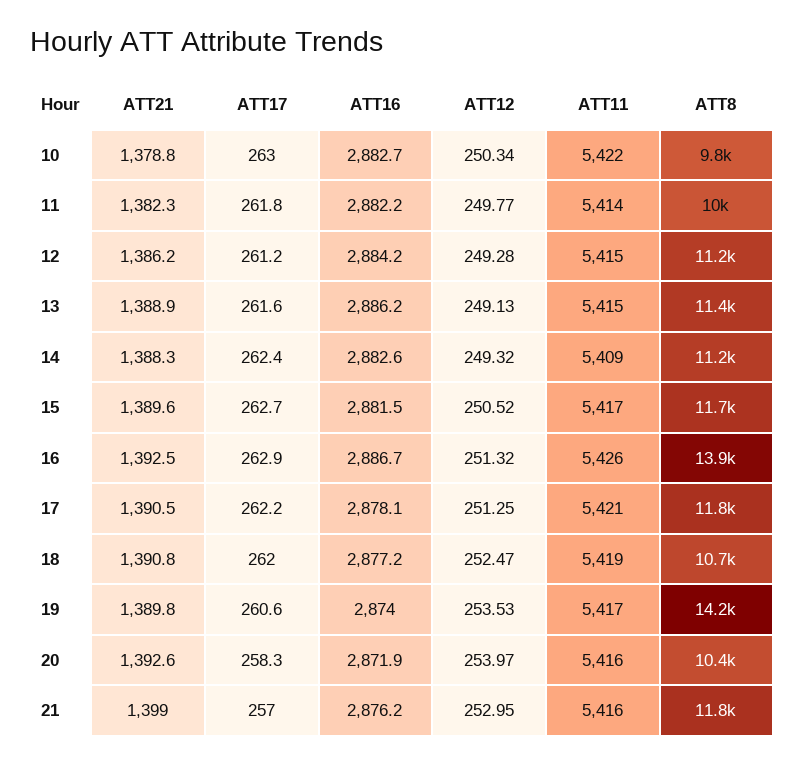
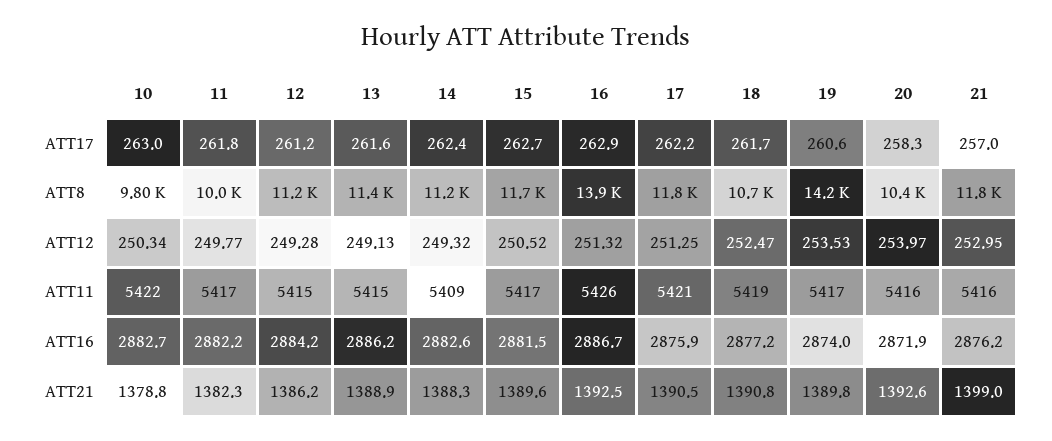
ATT11, 11: 5414 -> 5417
ATT16, 17: 2878.1 -> 2875.9
ATT17, 18: 262 -> 261.7

